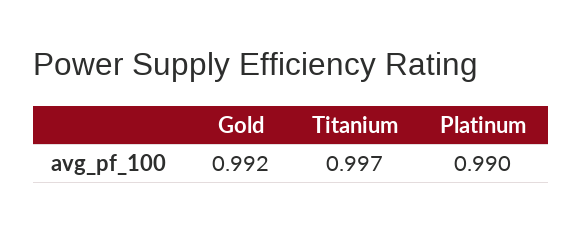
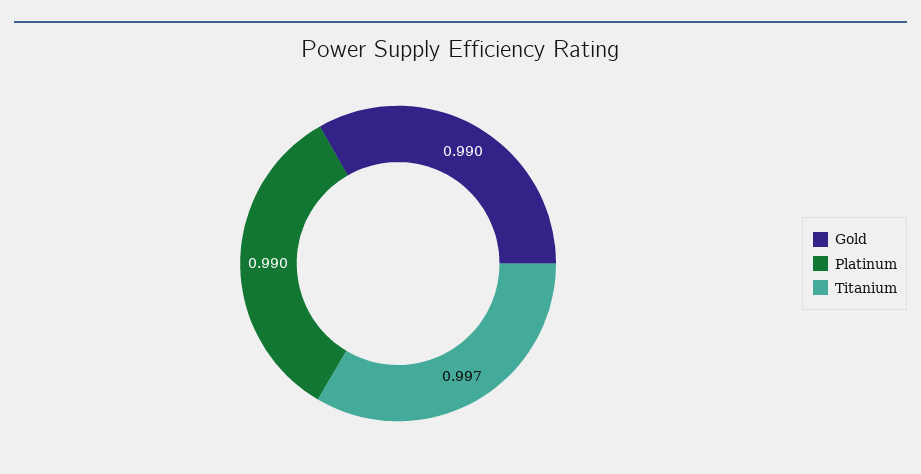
Gold: 0.992 -> 0.99

